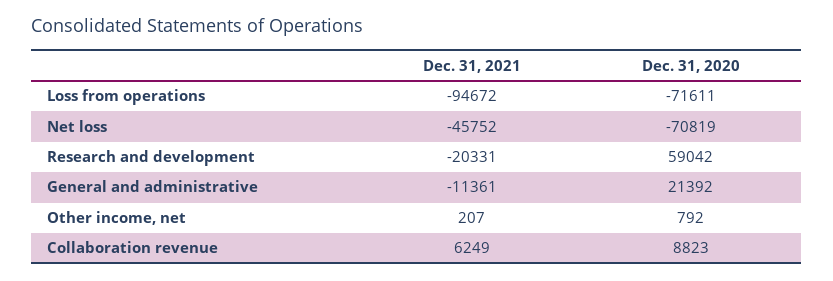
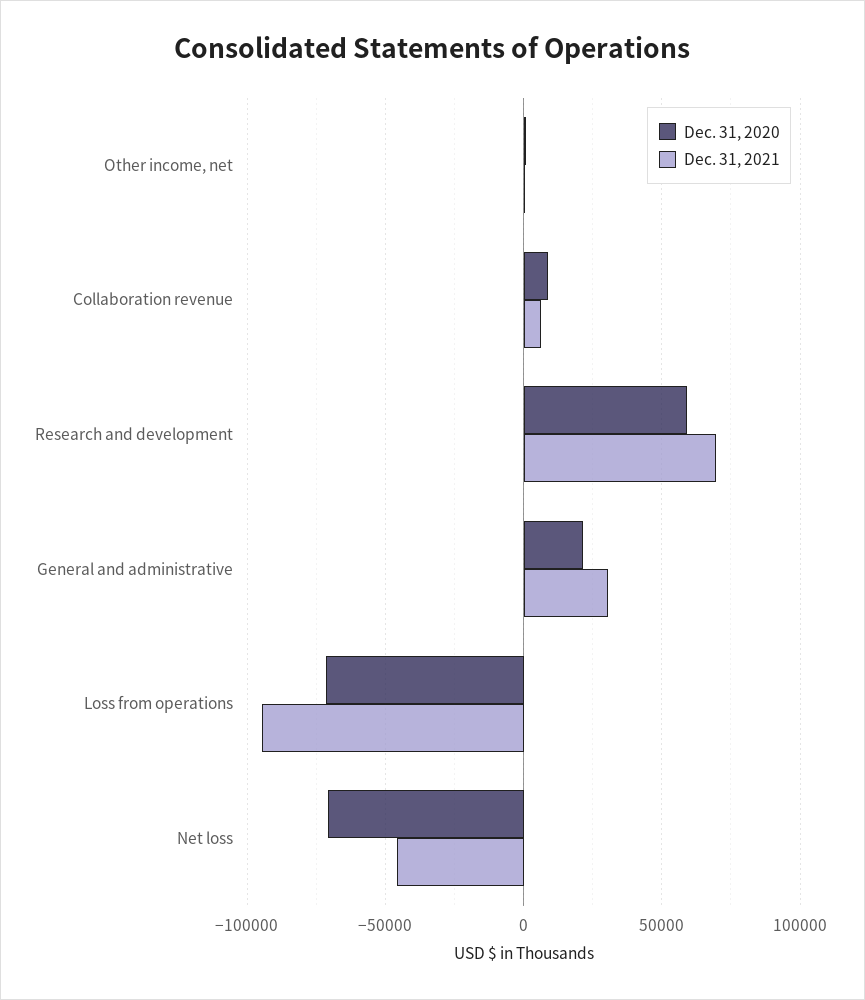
Dec. 31, 2021, Research and development: -20331 -> 70000
Dec. 31, 2021, General and administrative: -11361 -> 30000

